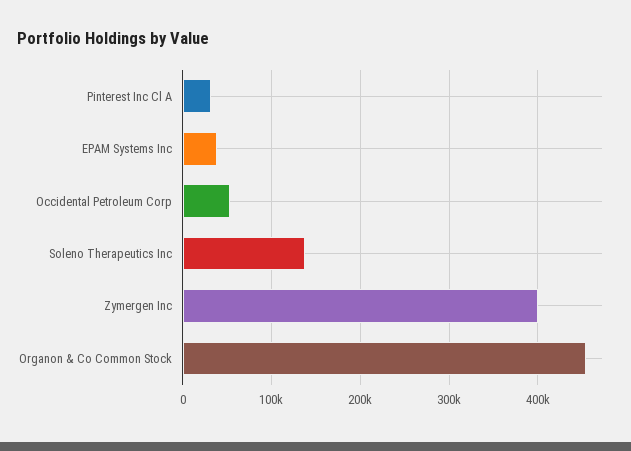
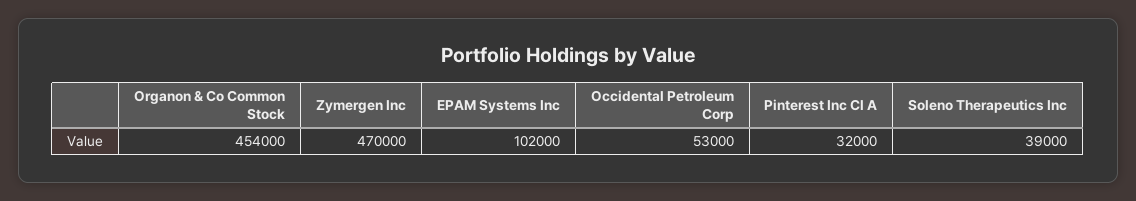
EPAM Systems Inc: 40000 -> 102000
Soleno Therapeutics Inc: 140000 -> 39000
Zymergen Inc: 400000 -> 470000

